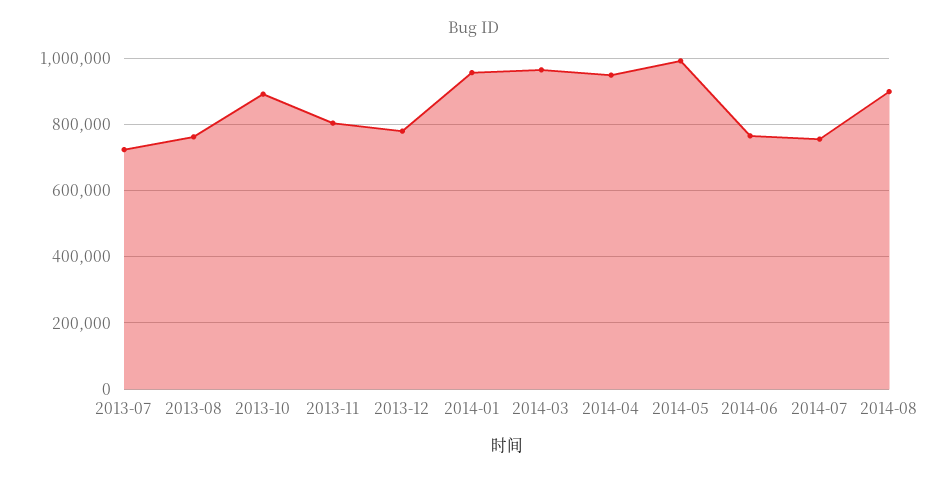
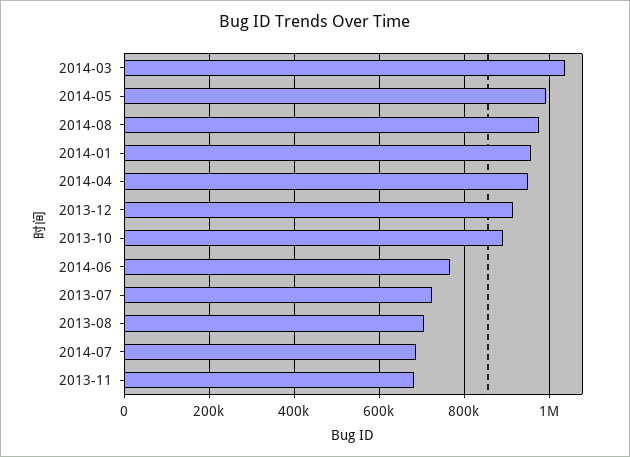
2013-08: 760000 -> 700000
2013-11: 800000 -> 680000
2013-12: 780000 -> 920000
2014-03: 960000 -> 1040000
2014-07: 760000 -> 680000
2014-08: 900000 -> 980000

